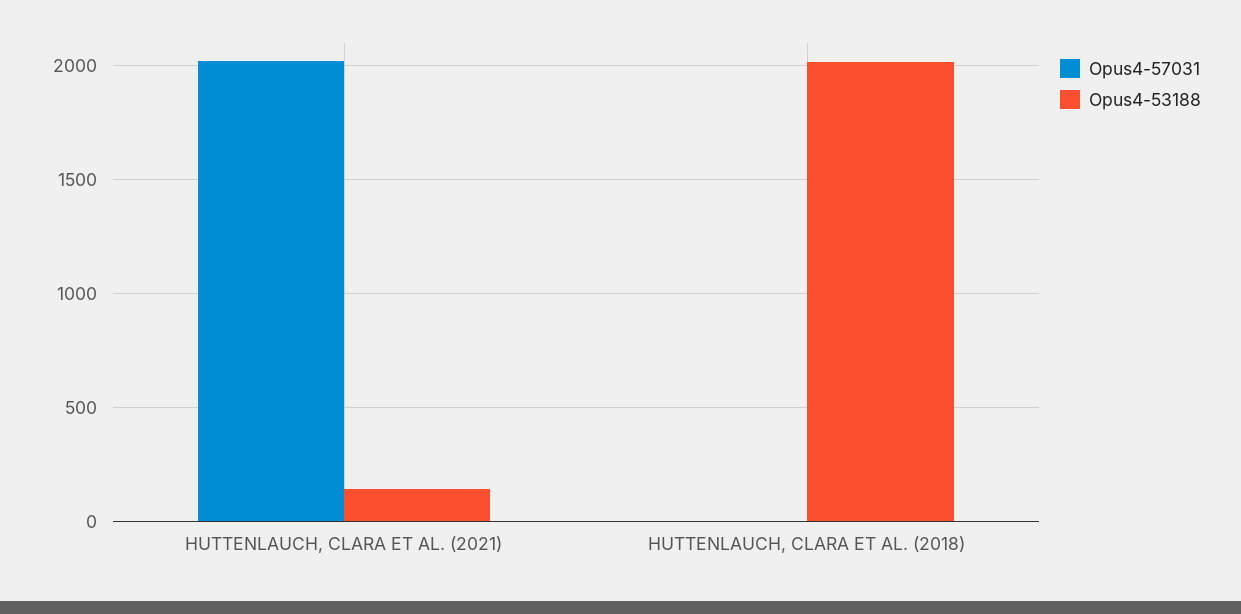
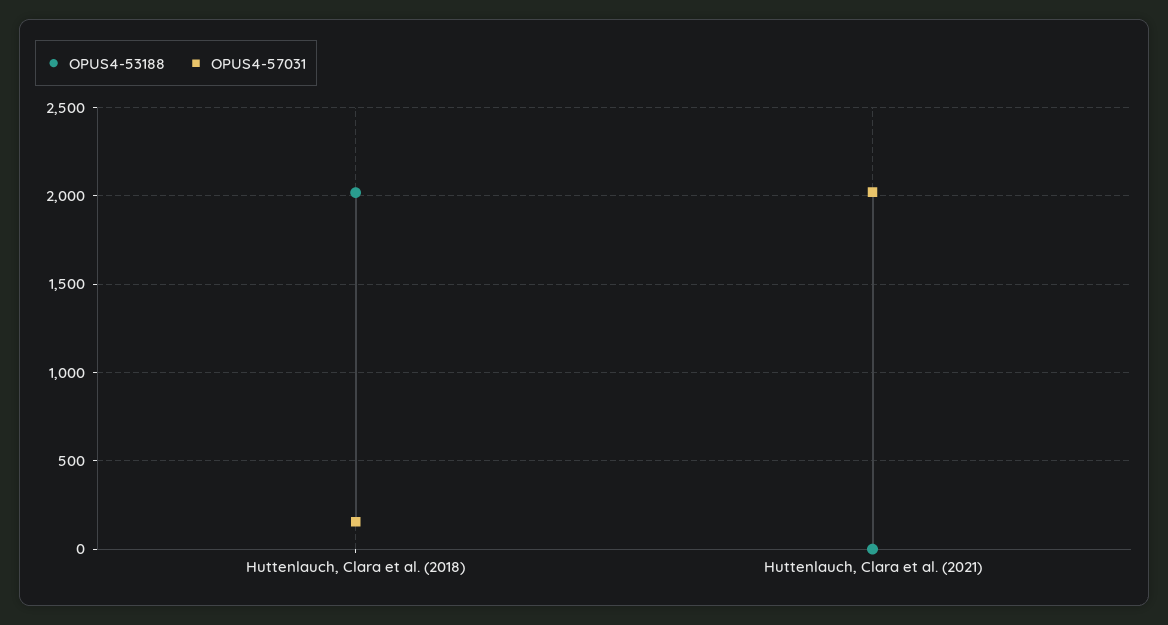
Opus4-53188, HUTTENLAUCH, CLARA ET AL. (2021): 150 -> 0
Opus4-57031, HUTTENLAUCH, CLARA ET AL. (2018): 0 -> 150

